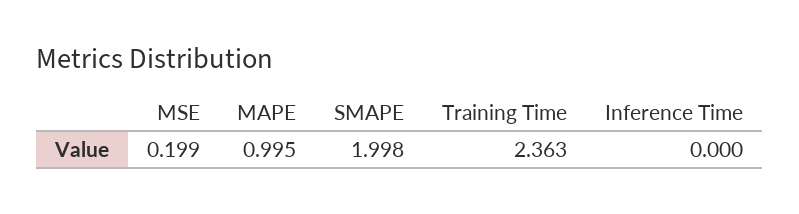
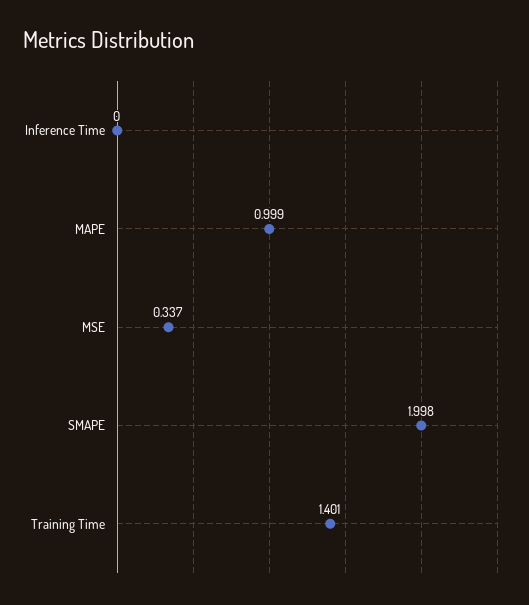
MSE: 0.199 -> 0.337
MAPE: 0.995 -> 0.999
Training Time: 2.363 -> 1.401

